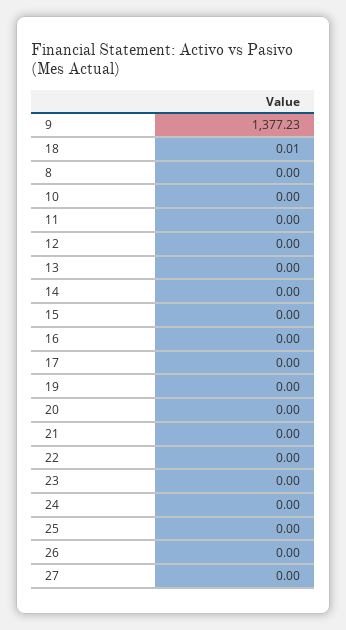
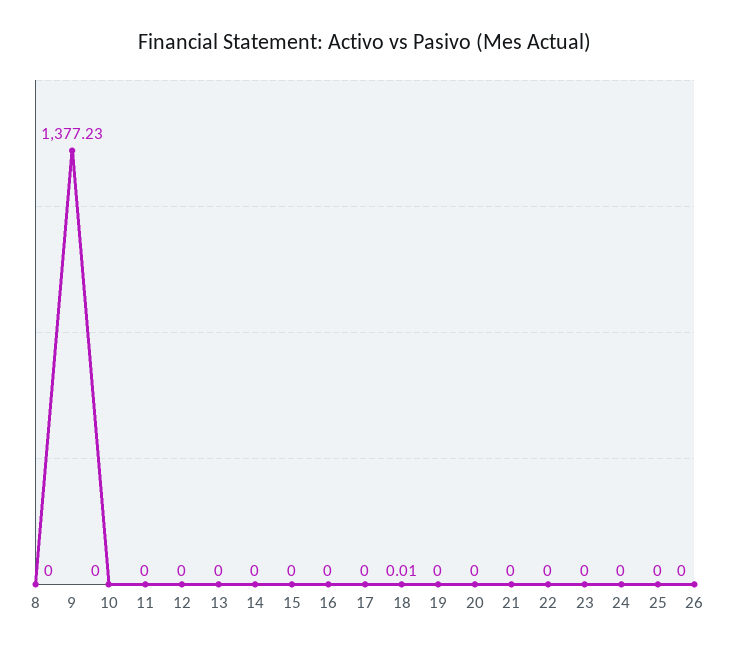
27: 0 -> none

